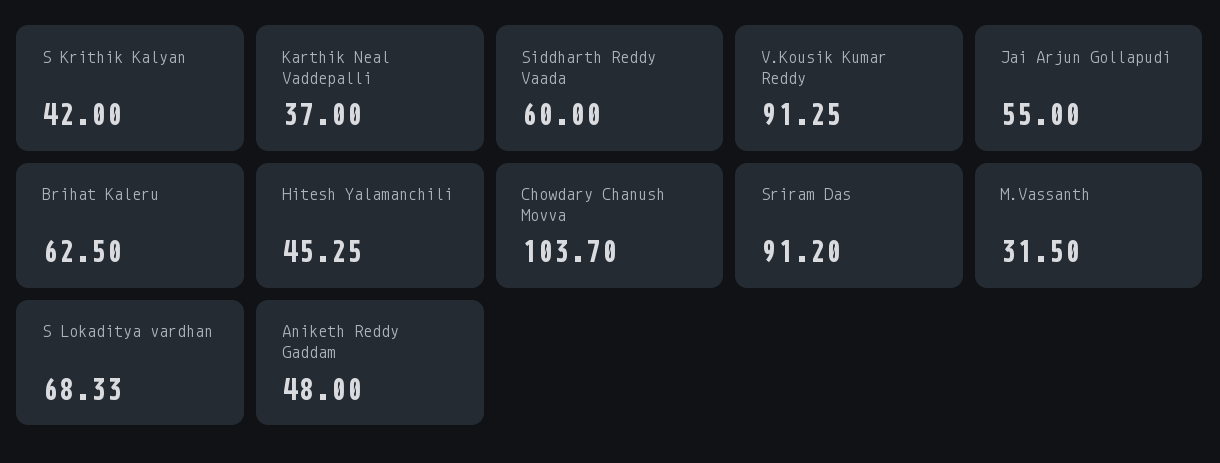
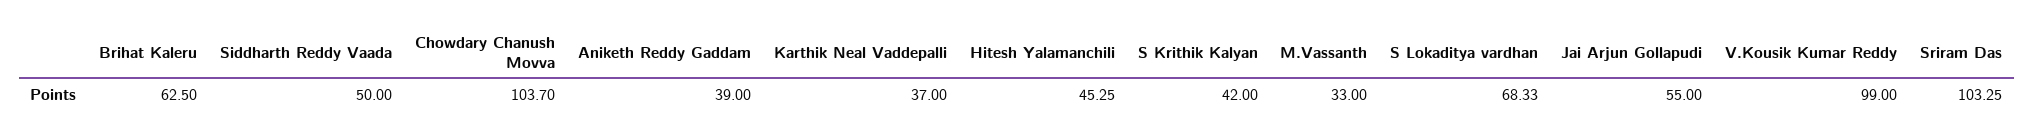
Siddharth Reddy Vaada: 60 -> 50
V.Kousik Kumar Reddy: 91.25 -> 99
Sriram Das: 91.2 -> 103.25
M.Vassanth: 31.5 -> 33
Aniketh Reddy Gaddam: 48 -> 39

